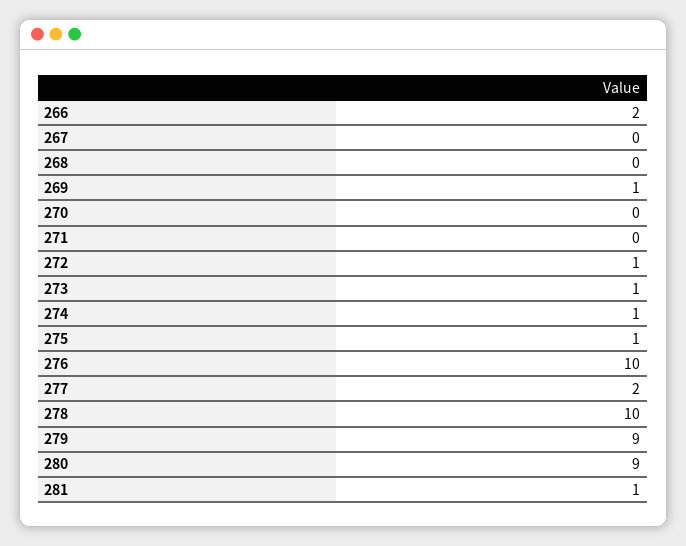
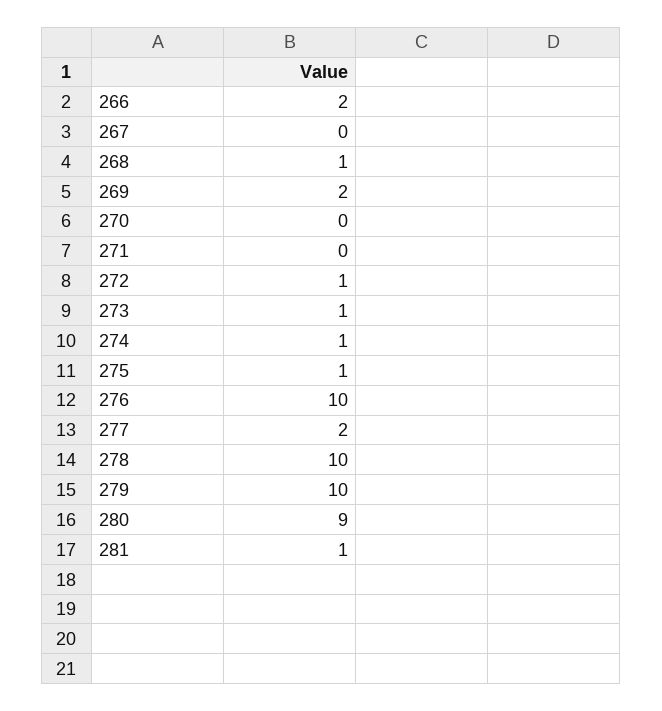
268: 0 -> 1
269: 1 -> 2
279: 9 -> 10

